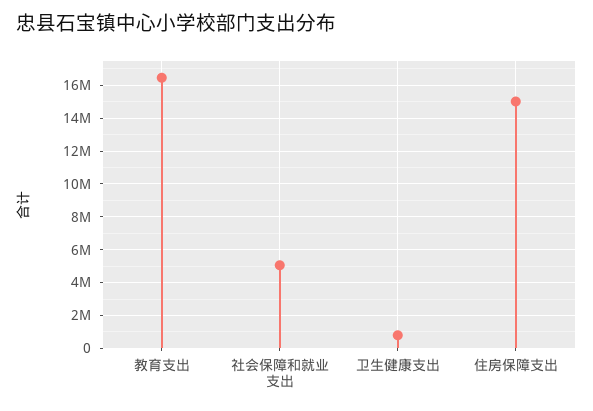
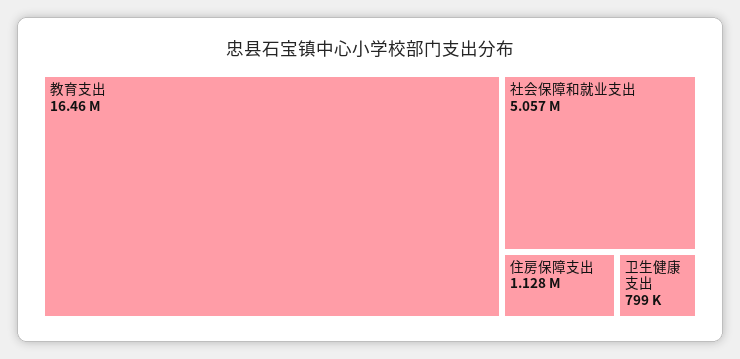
住房保障支出: 15000000 -> 1128000

